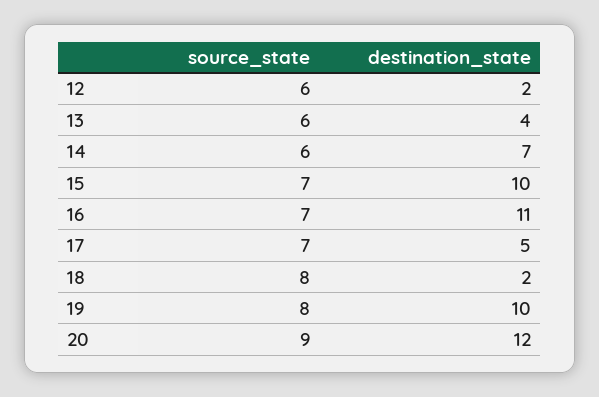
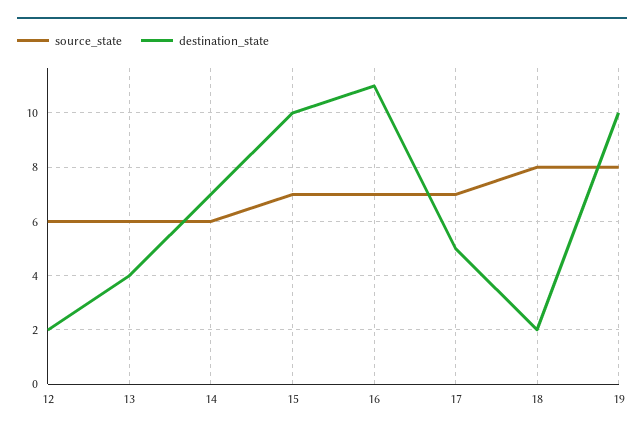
source_state, 20: 9 -> none
destination_state, 20: 12 -> none

